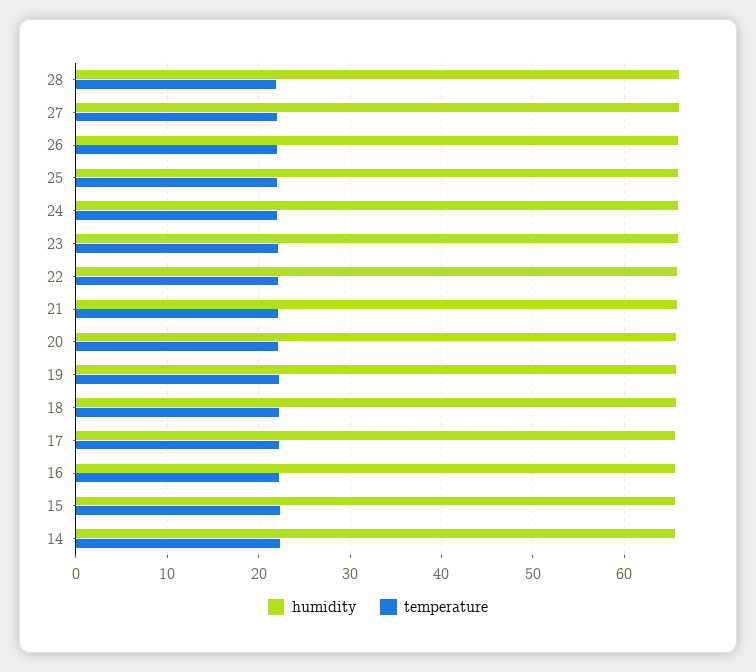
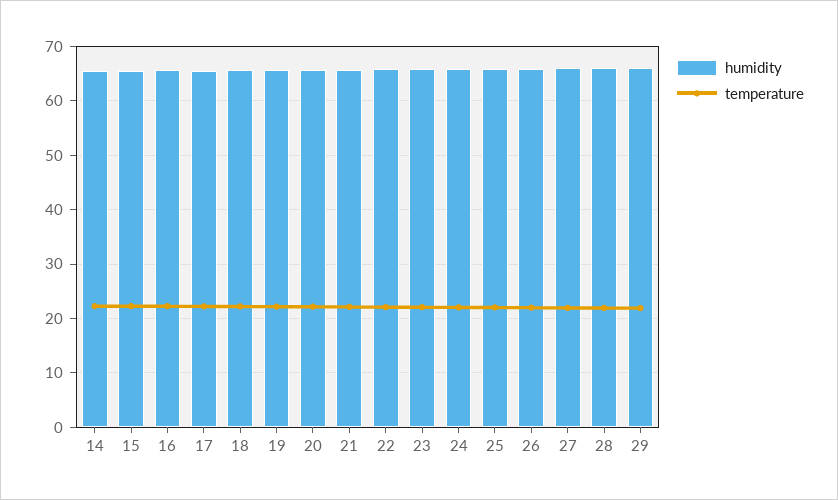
humidity, 29: none -> 66
temperature, 29: none -> 22

